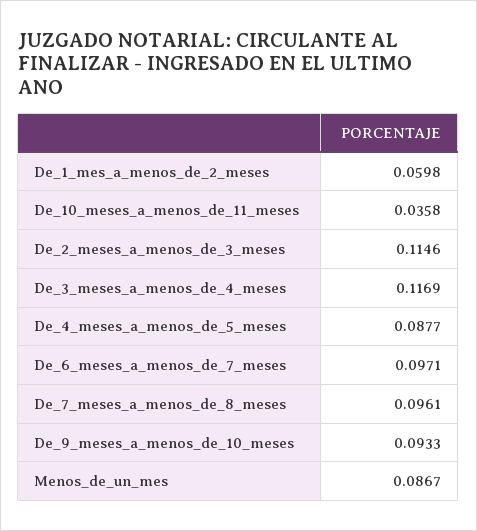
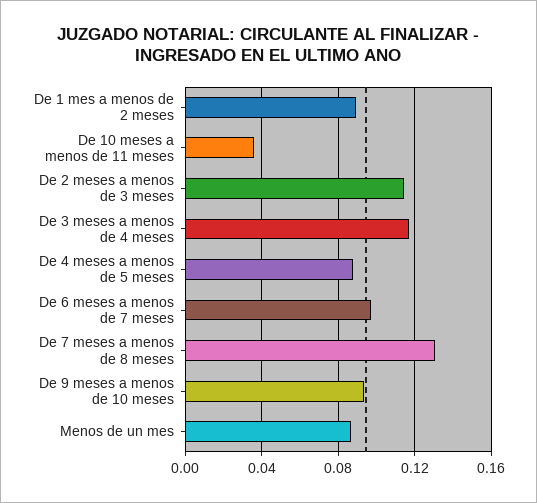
De_1_mes_a_menos_de_2_meses: 0.0598 -> 0.09
De_7_meses_a_menos_de_8_meses: 0.0961 -> 0.13

